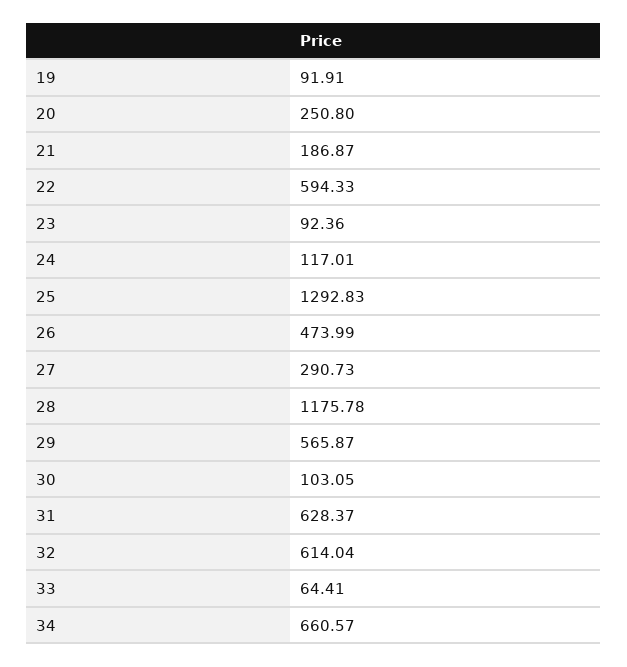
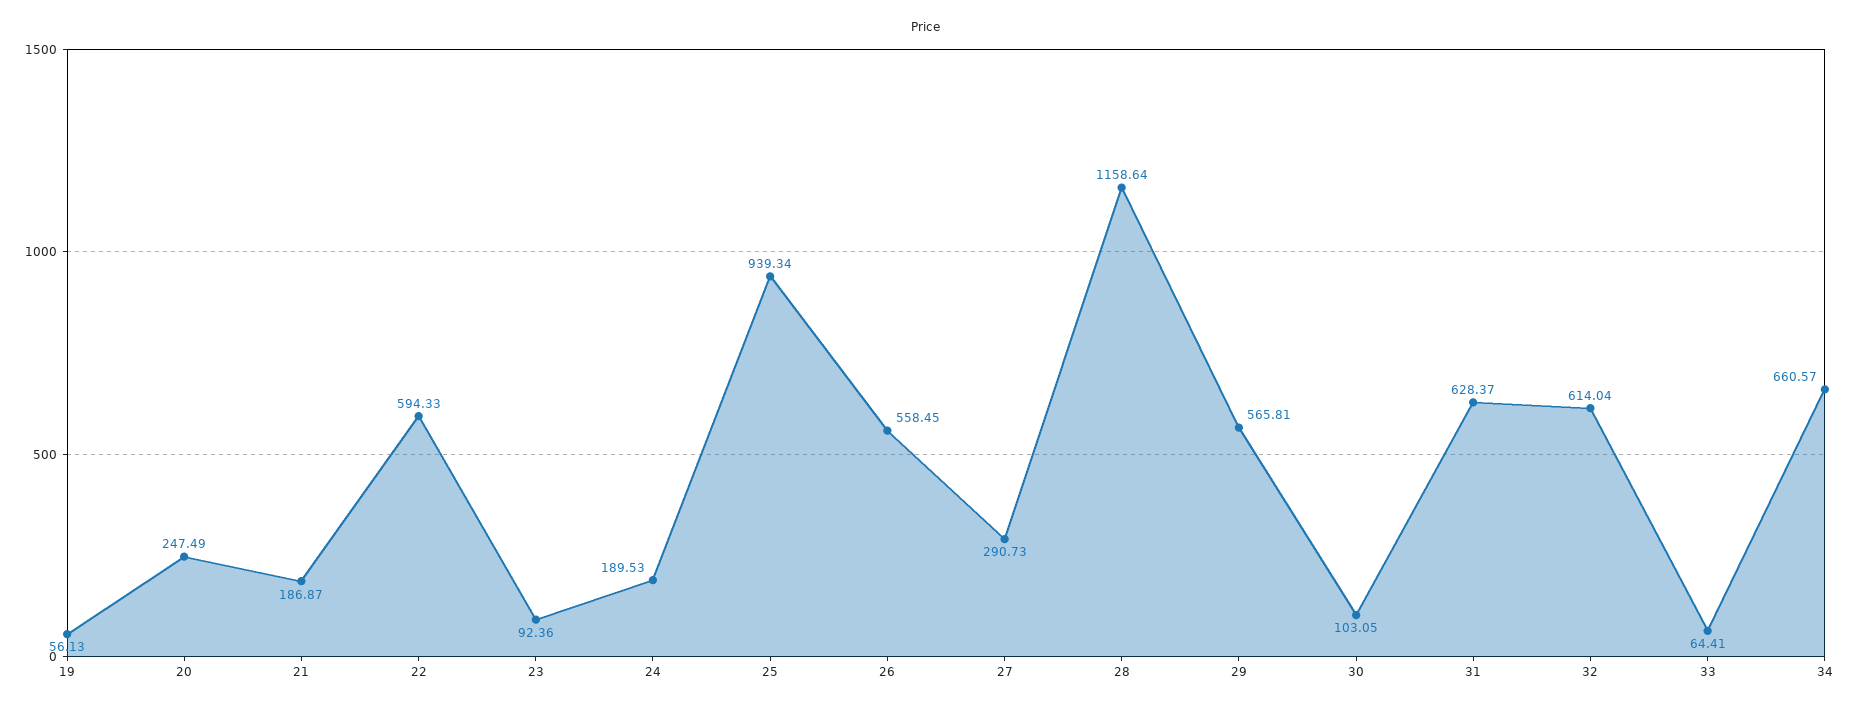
19: 91.91 -> 56.13
20: 250.8 -> 247.49
24: 117.01 -> 189.53
25: 1292.83 -> 939.34
26: 473.99 -> 558.45
28: 1175.78 -> 1158.64
29: 565.87 -> 565.81

